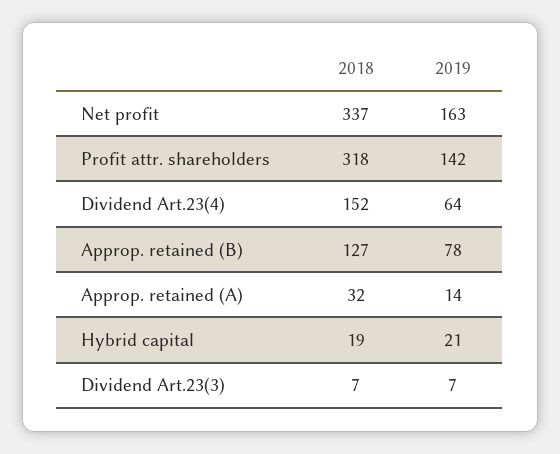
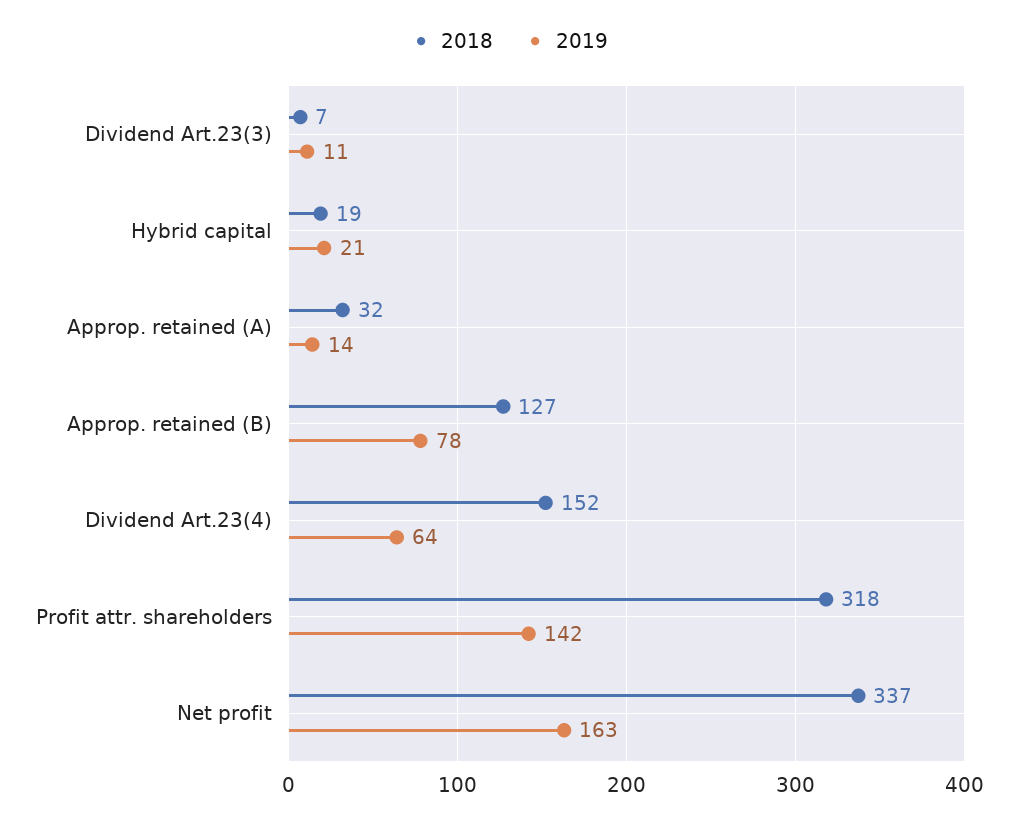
2019, Dividend Art.23(3): 7 -> 11

